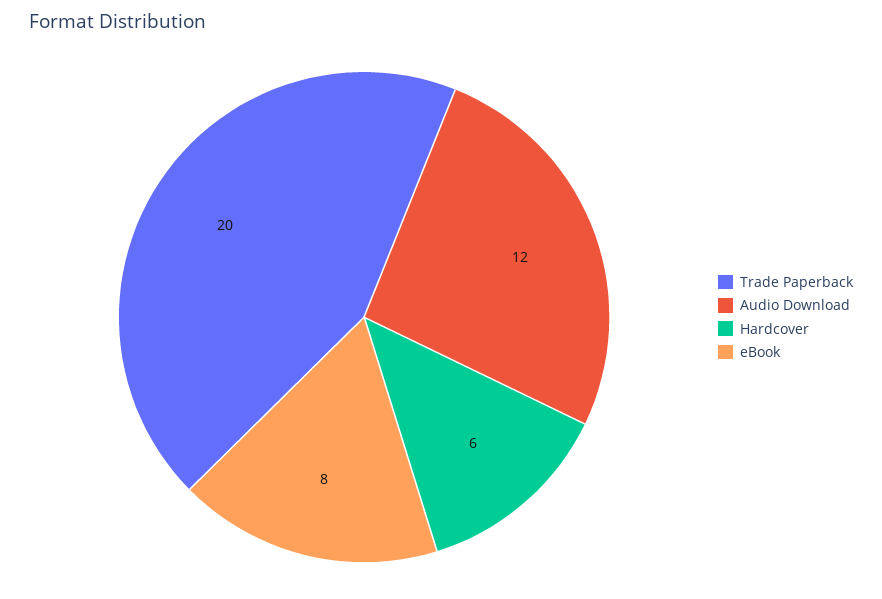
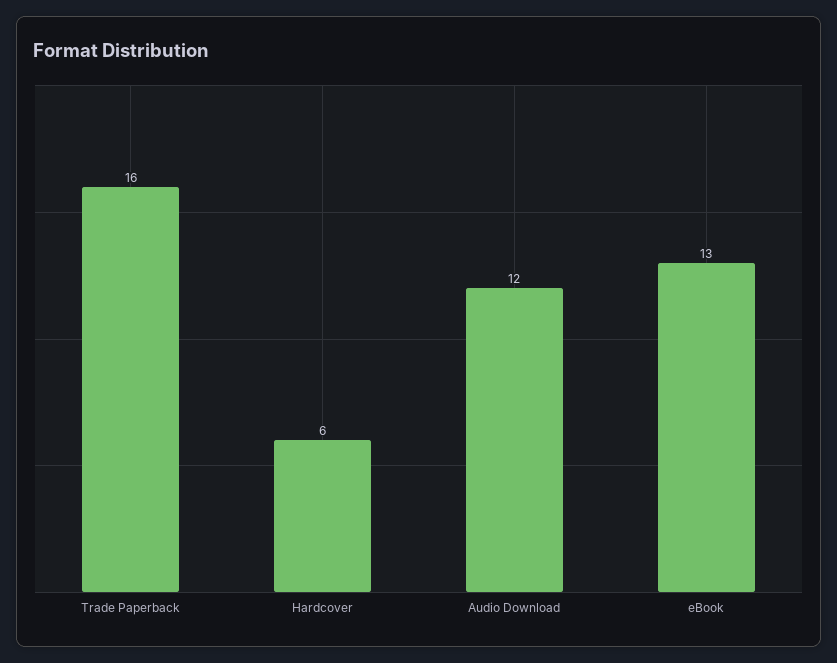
Trade Paperback: 20 -> 16
eBook: 8 -> 13

